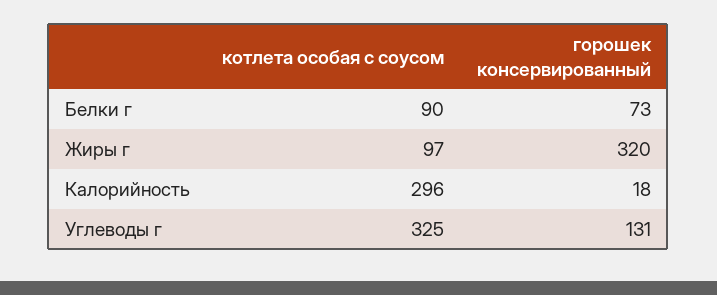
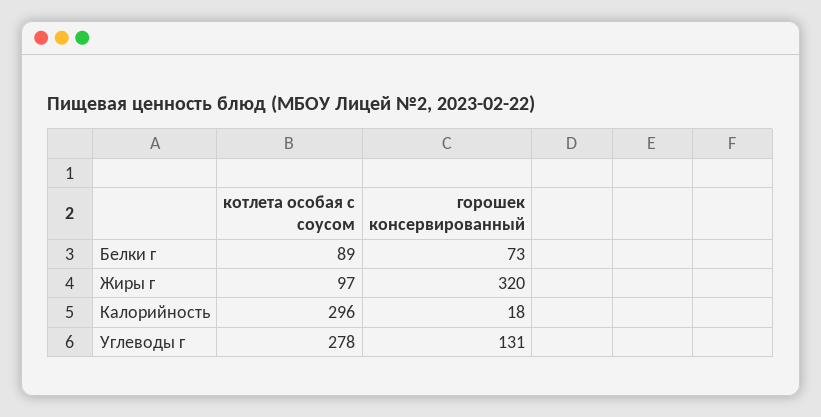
котлета особая с соусом, Белки г: 90 -> 89
котлета особая с соусом, Углеводы г: 325 -> 278

